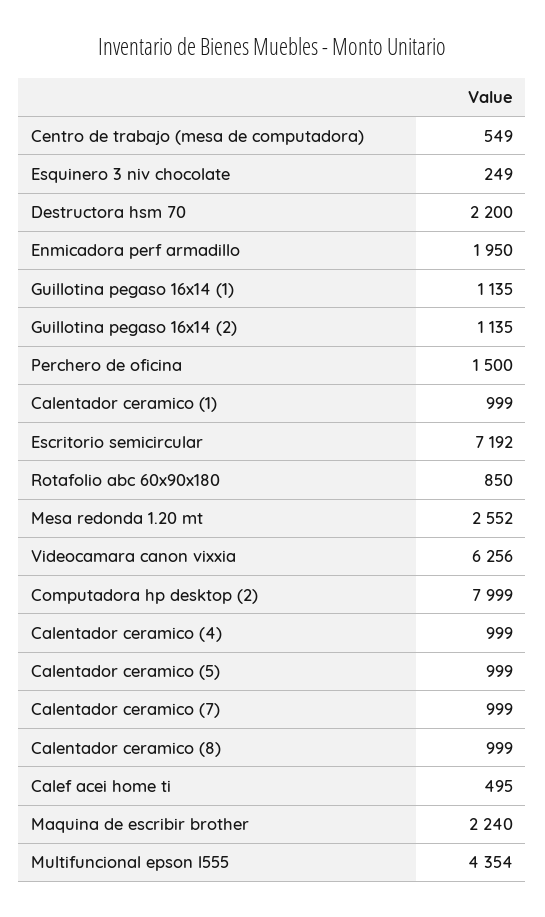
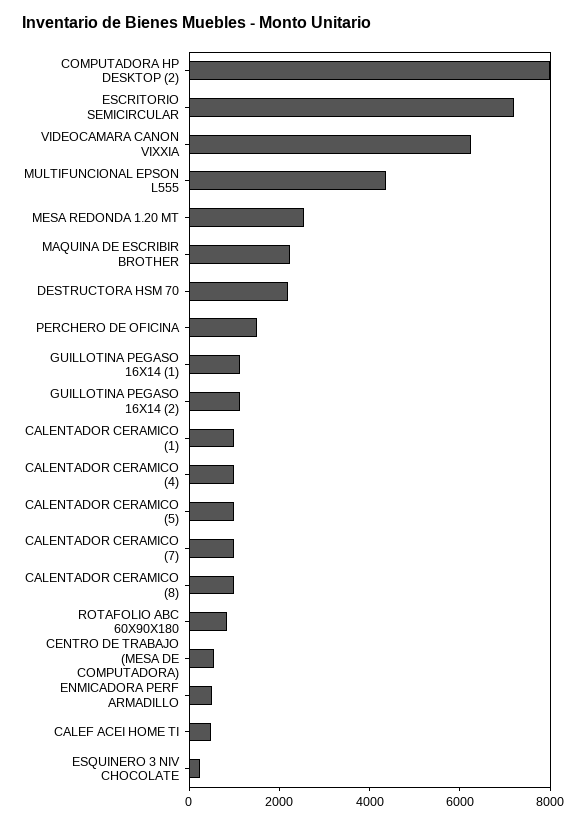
Enmicadora perf armadillo: 1950 -> 500

